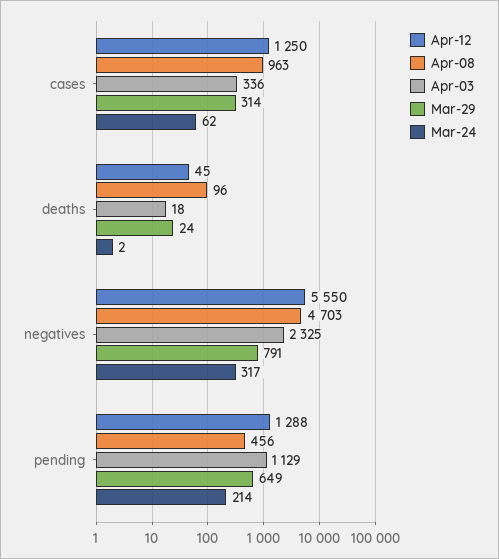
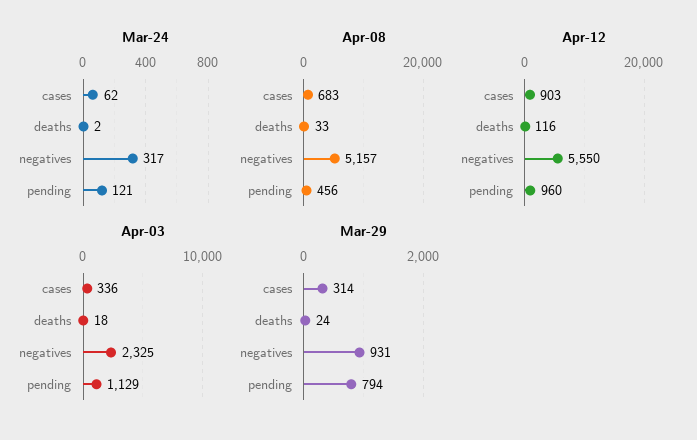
Apr-12, cases: 1250 -> 903
Apr-08, cases: 963 -> 683
Apr-12, deaths: 45 -> 116
Apr-08, deaths: 96 -> 33
Apr-08, negatives: 4703 -> 5157
Mar-29, negatives: 791 -> 931
Apr-12, pending: 1288 -> 960
Mar-29, pending: 649 -> 794
Mar-24, pending: 214 -> 121

